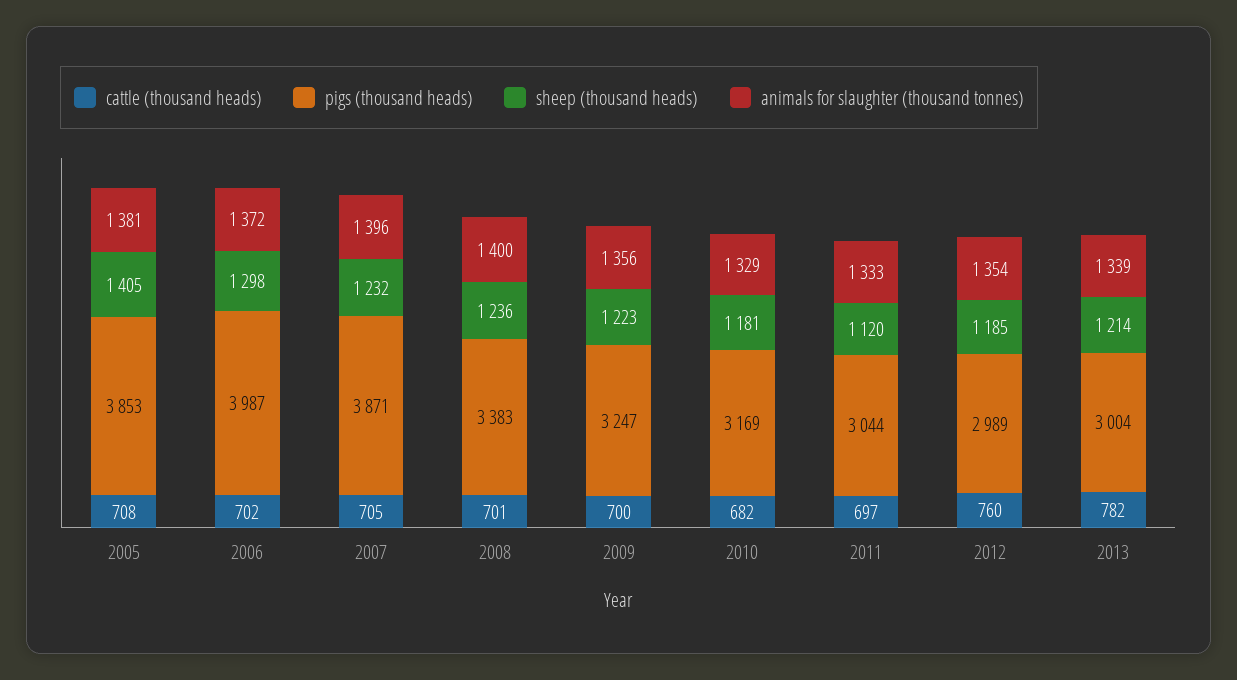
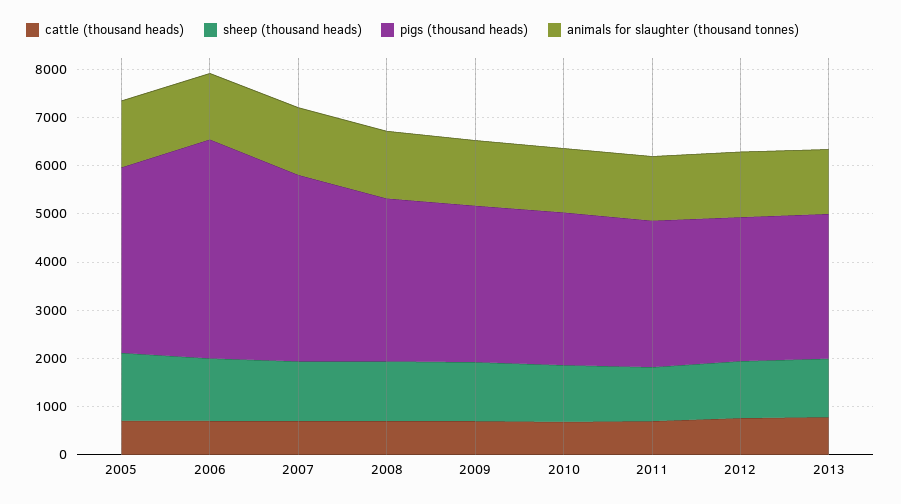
pigs (thousand heads), 2006: 3987 -> 4600

